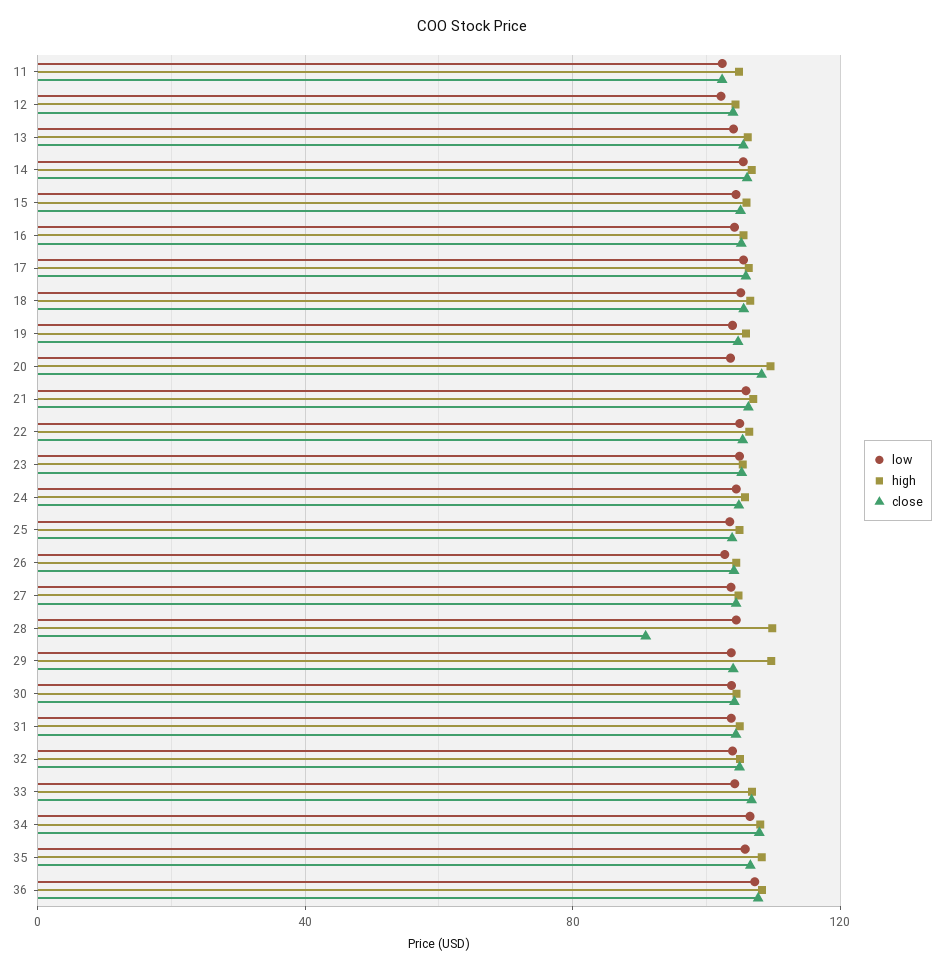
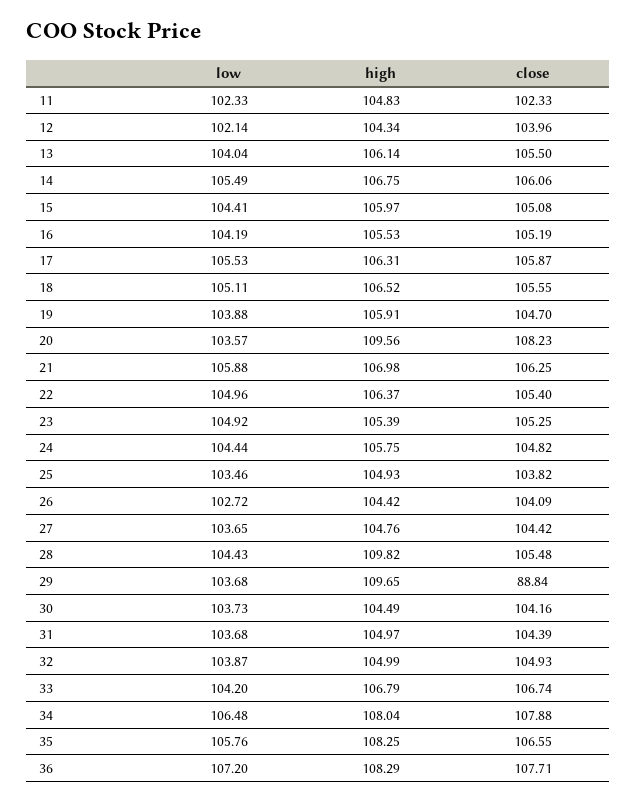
close, 28: 90 -> 105.48
close, 29: 105 -> 88.84

